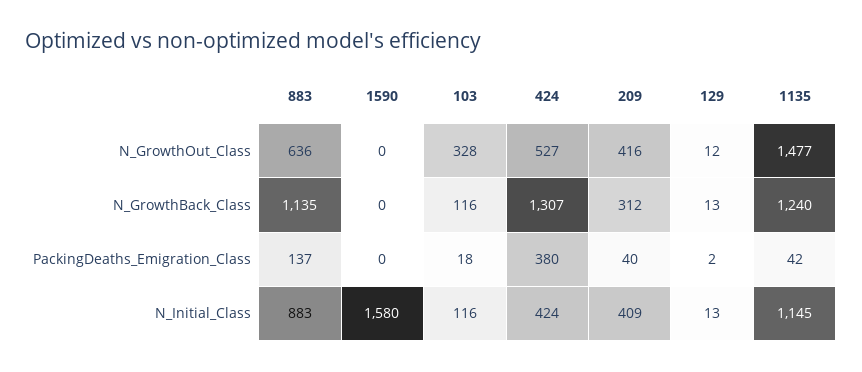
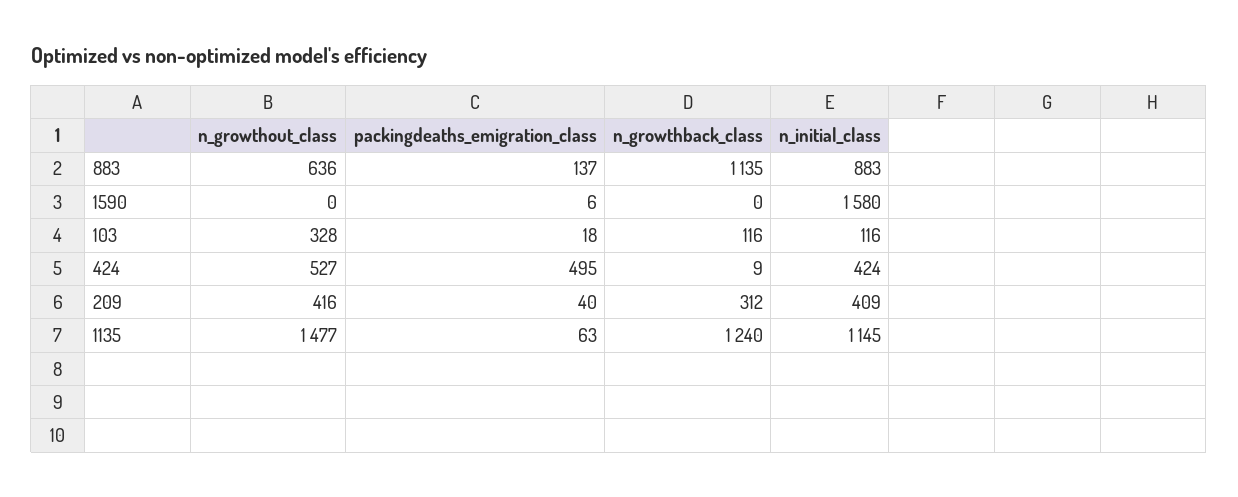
129, N_GrowthOut_Class: 12 -> none
424, N_GrowthBack_Class: 1307 -> 9
129, N_GrowthBack_Class: 13 -> none
1590, PackingDeaths_Emigration_Class: 0 -> 6
424, PackingDeaths_Emigration_Class: 380 -> 495
129, PackingDeaths_Emigration_Class: 2 -> none
1135, PackingDeaths_Emigration_Class: 42 -> 63
129, N_Initial_Class: 13 -> none

